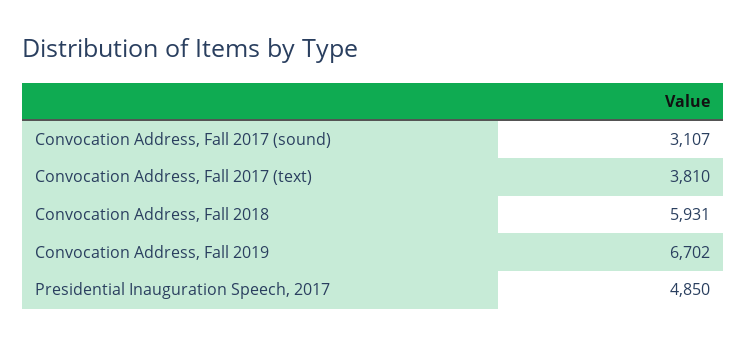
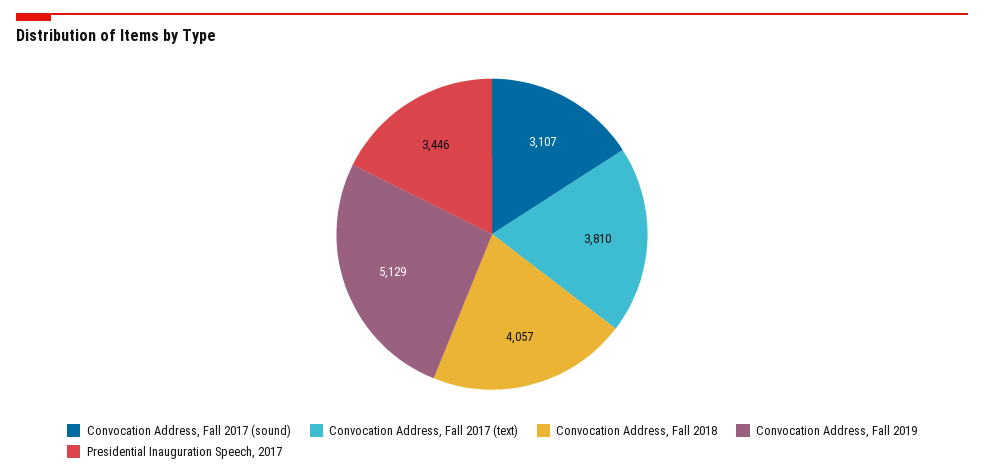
Convocation Address, Fall 2018: 5931 -> 4057
Convocation Address, Fall 2019: 6702 -> 5129
Presidential Inauguration Speech, 2017: 4850 -> 3446

